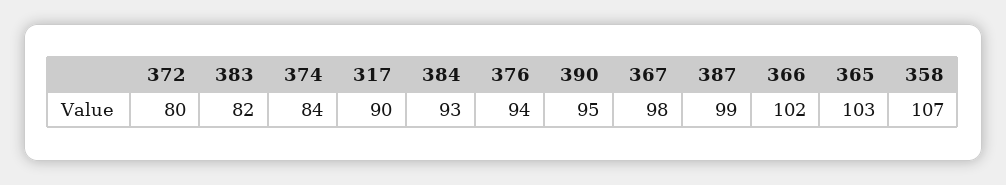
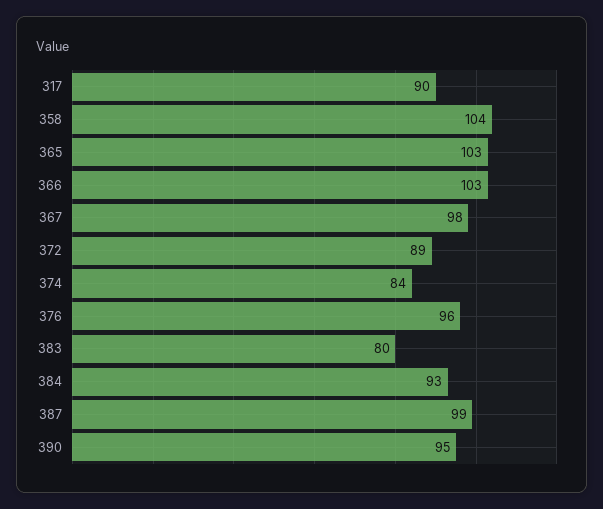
372: 80 -> 89
383: 82 -> 80
376: 94 -> 96
366: 102 -> 103
358: 107 -> 104

